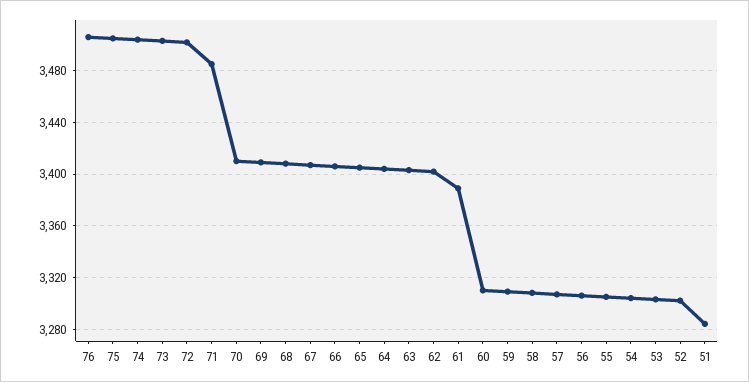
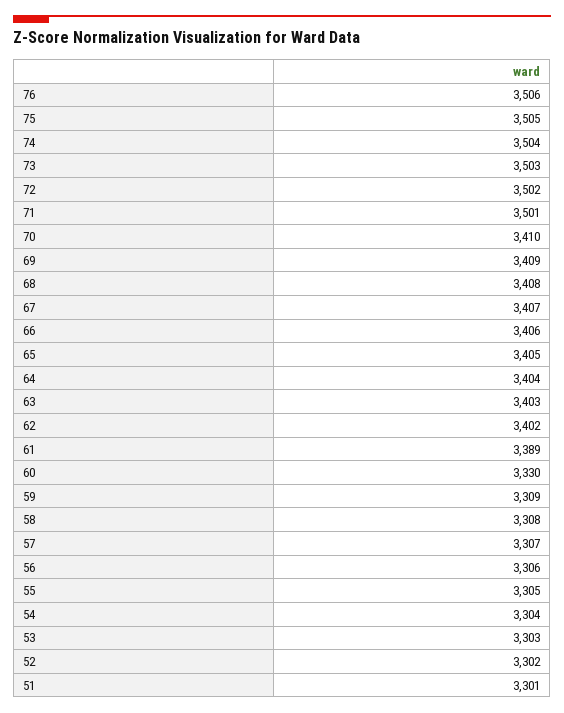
71: 3485 -> 3501
60: 3310 -> 3330
51: 3285 -> 3301

